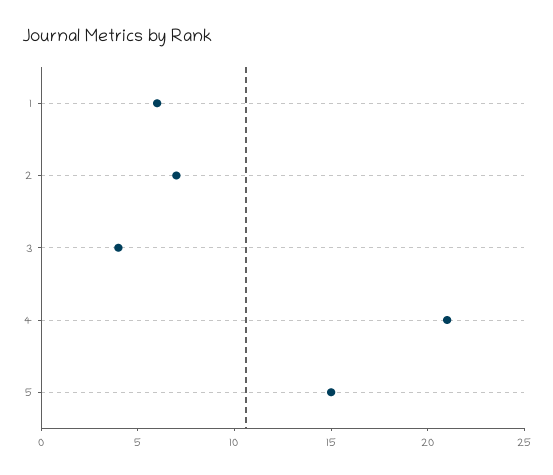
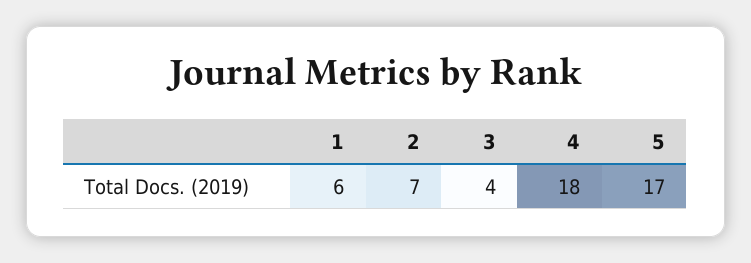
4: 21 -> 18
5: 15 -> 17

